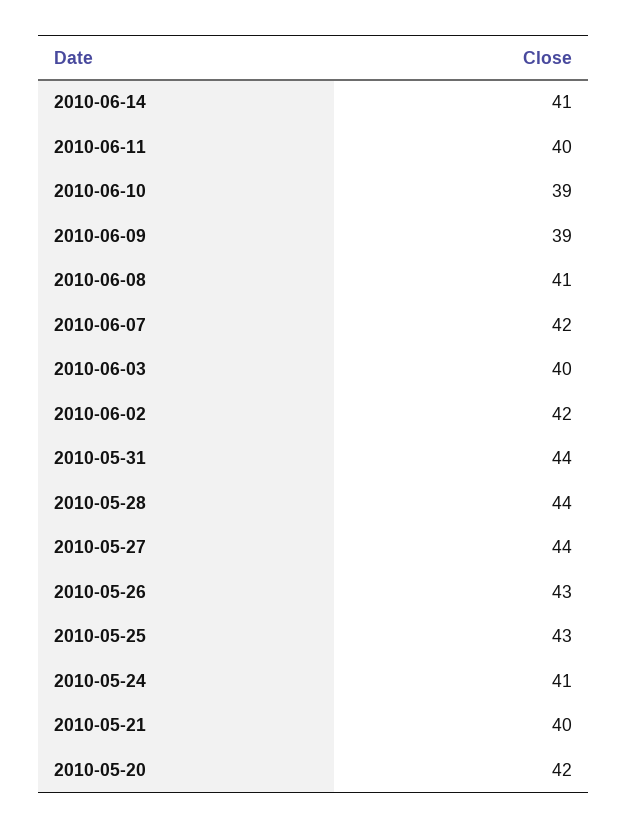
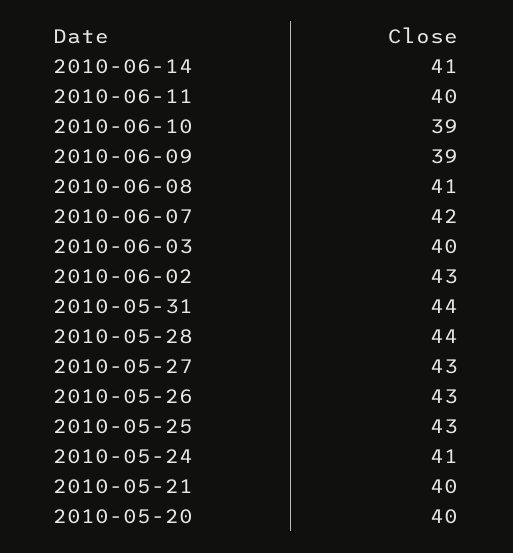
2010-06-02: 42 -> 43
2010-05-27: 44 -> 43
2010-05-20: 42 -> 40

